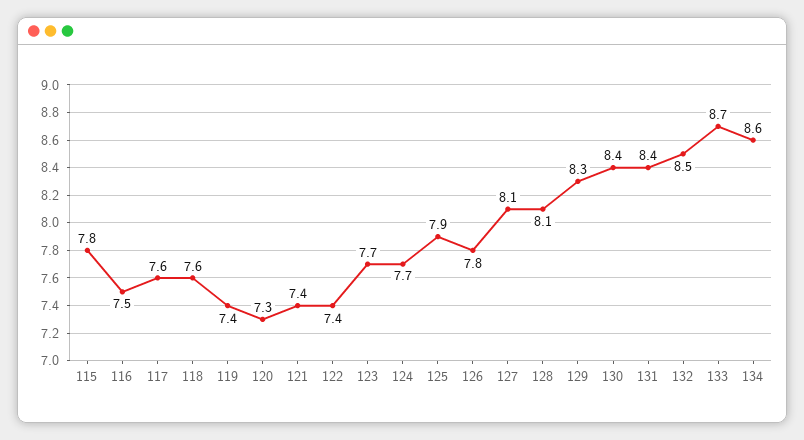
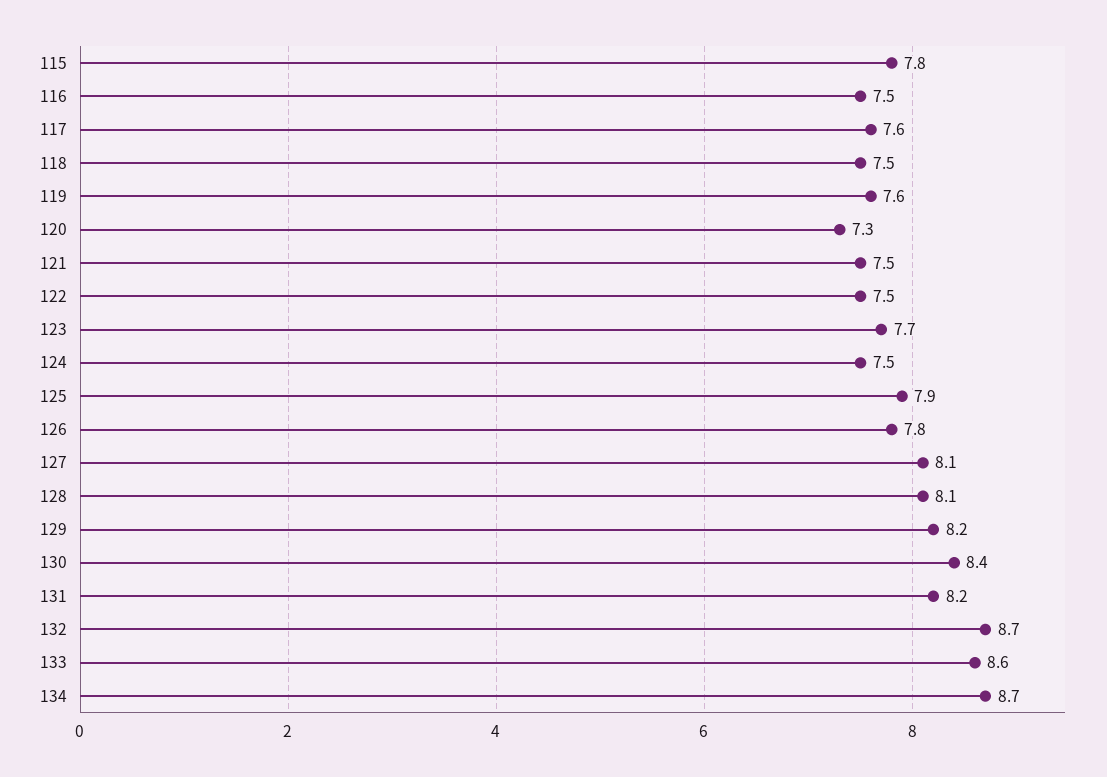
118: 7.6 -> 7.5
119: 7.4 -> 7.6
121: 7.4 -> 7.5
122: 7.4 -> 7.5
124: 7.7 -> 7.5
129: 8.3 -> 8.2
131: 8.4 -> 8.2
132: 8.5 -> 8.7
133: 8.7 -> 8.6
134: 8.6 -> 8.7

